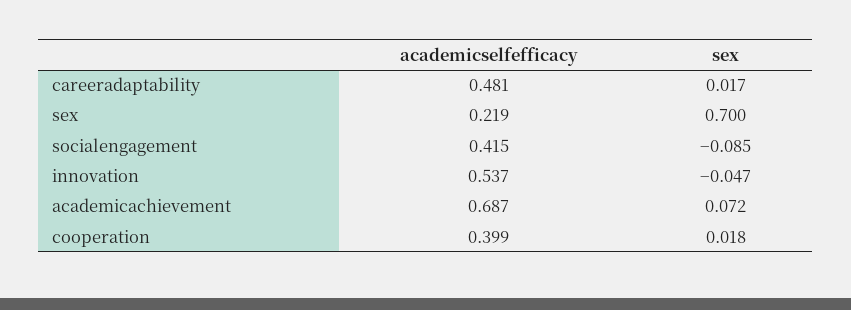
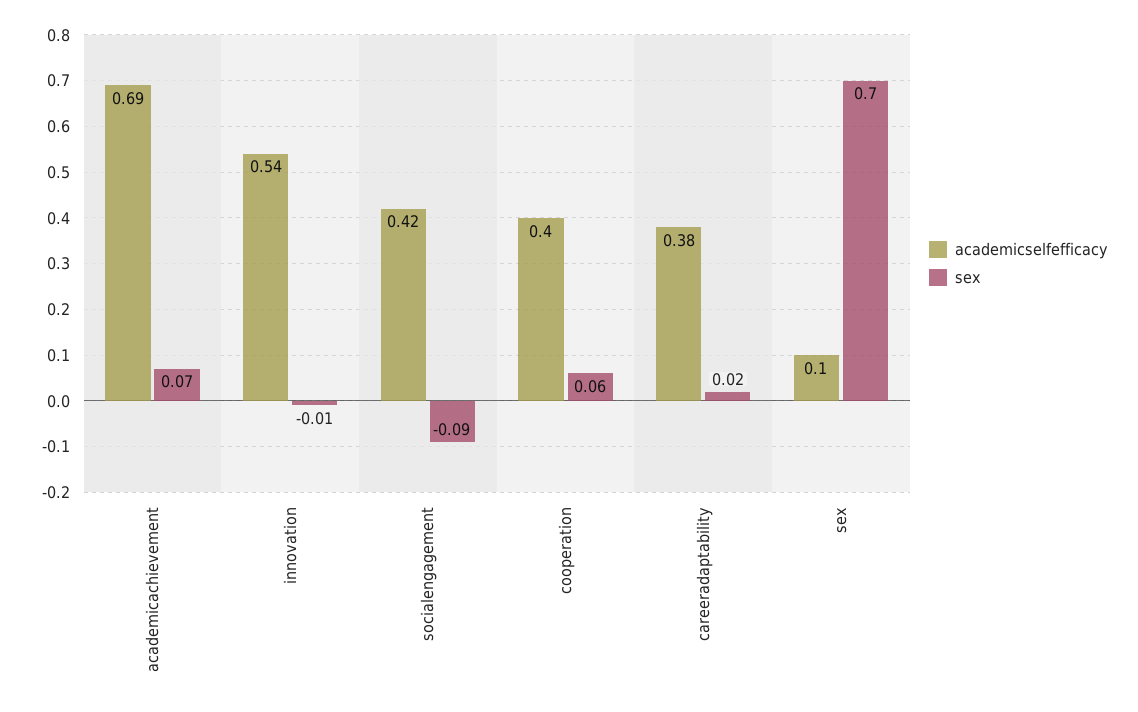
academicselfefficacy, careeradaptability: 0.481 -> 0.38
academicselfefficacy, sex: 0.219 -> 0.1
sex, innovation: -0.047 -> -0.01
sex, cooperation: 0.018 -> 0.06

